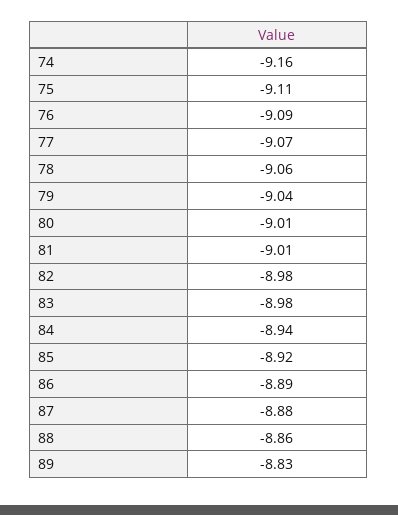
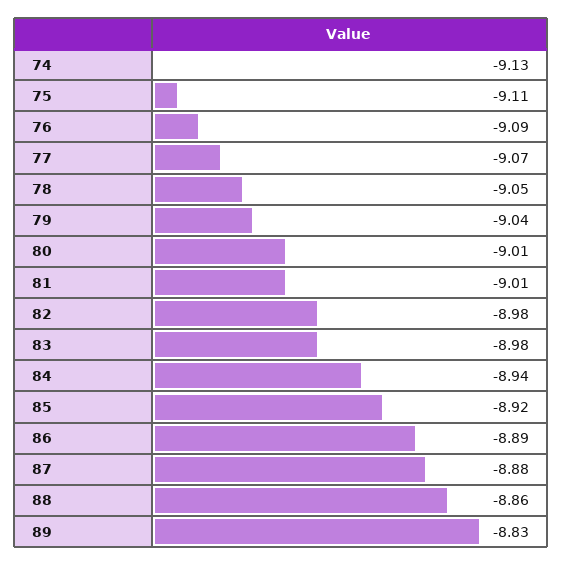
74: -9.16 -> -9.13
78: -9.06 -> -9.05

